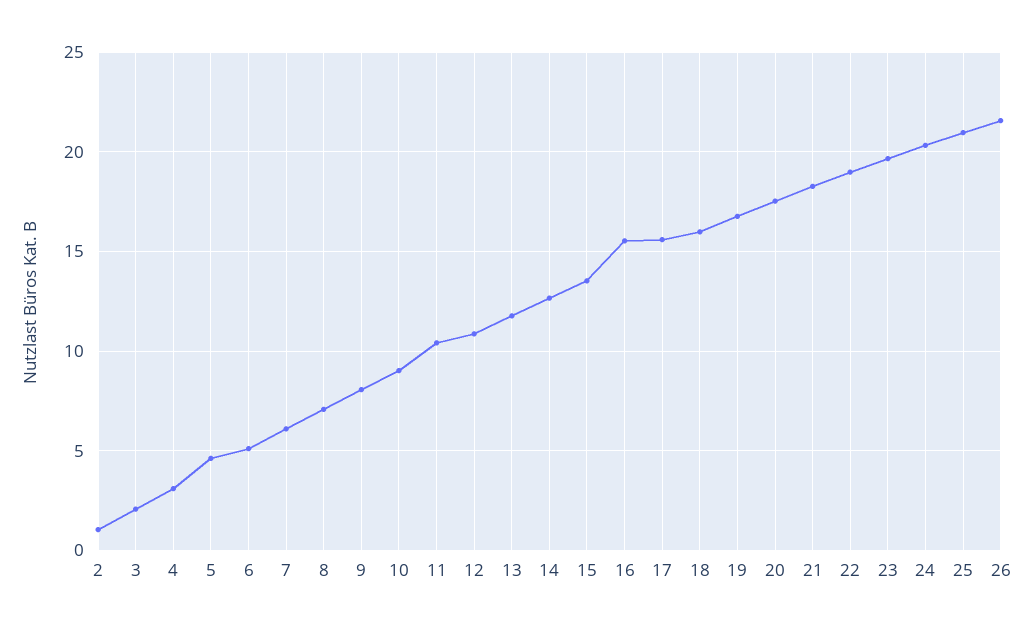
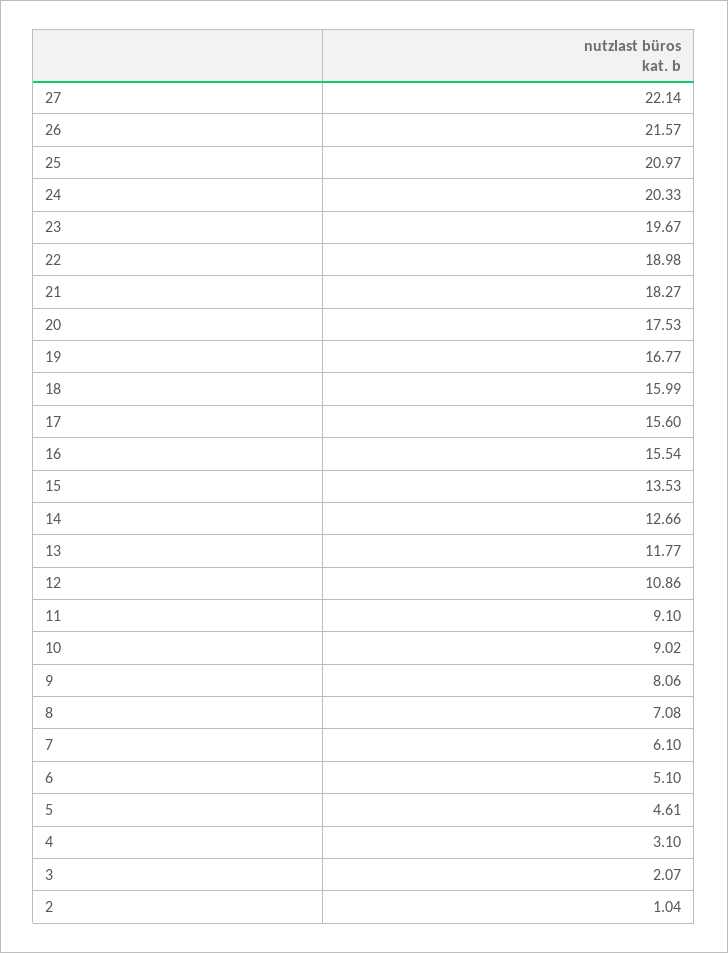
11: 10.5 -> 9.1
27: none -> 22.14

